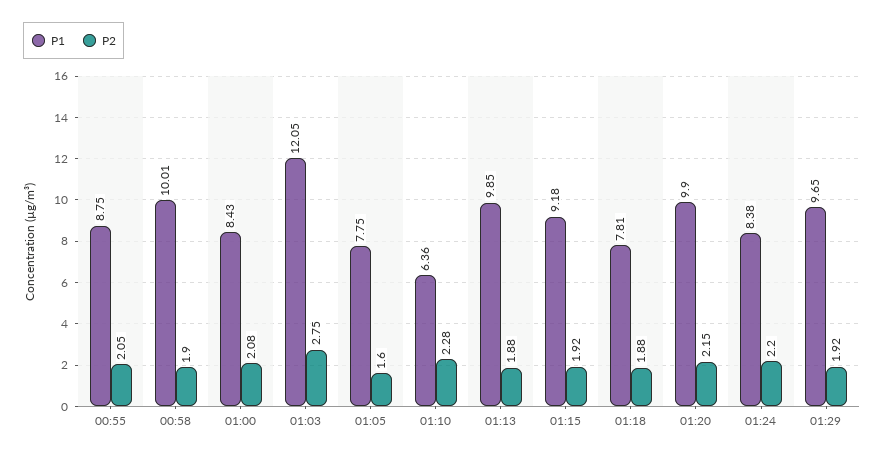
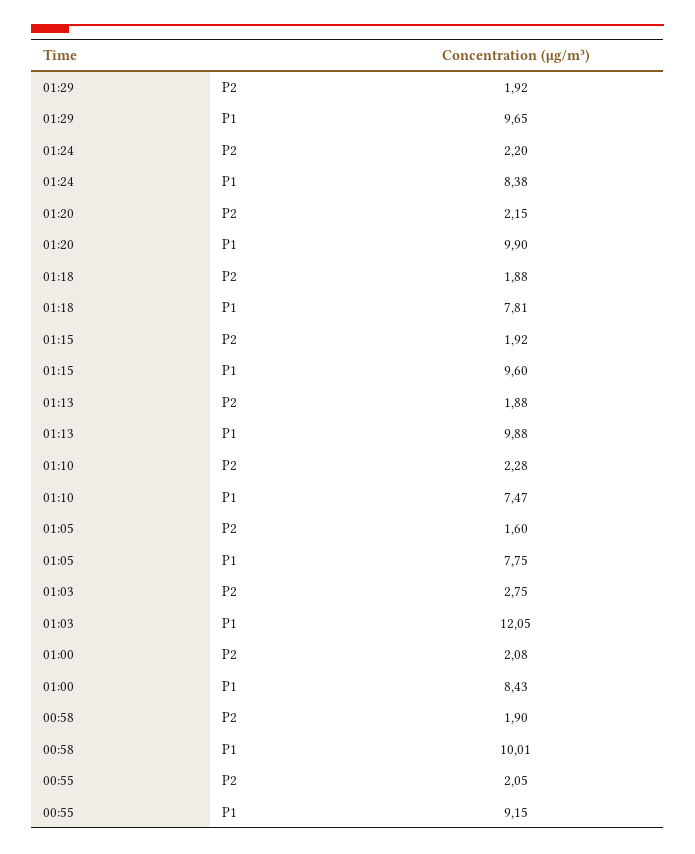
P1, 00:55: 8.75 -> 9.15
P1, 01:10: 6.36 -> 7.47
P1, 01:13: 9.85 -> 9.88
P1, 01:15: 9.18 -> 9.6

